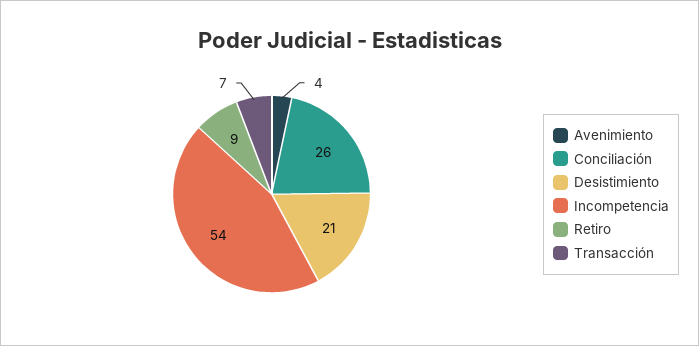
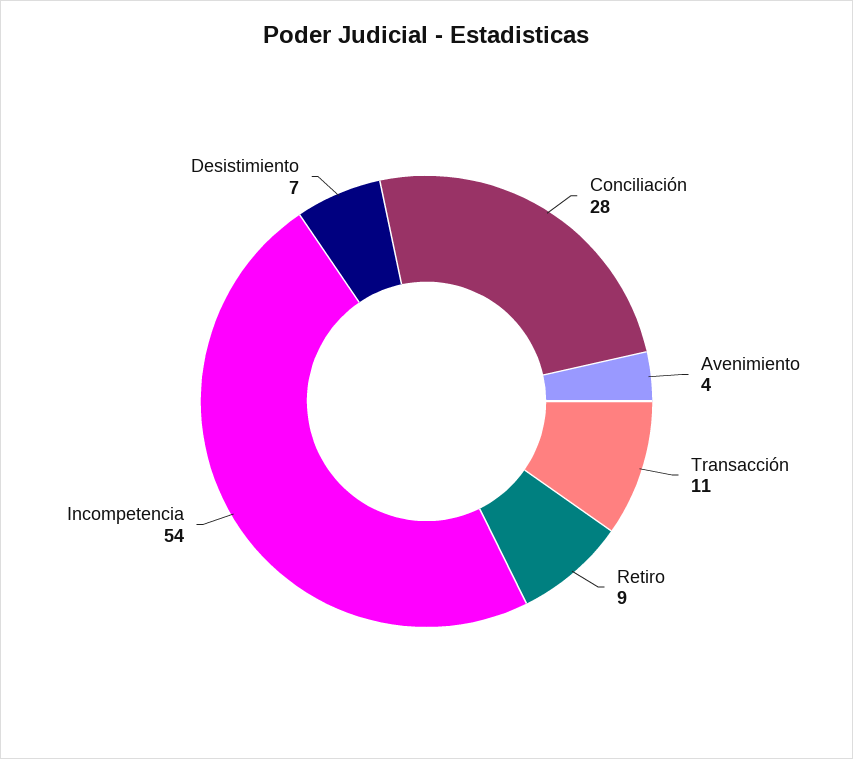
Conciliación: 26 -> 28
Desistimiento: 21 -> 7
Transacción: 7 -> 11

